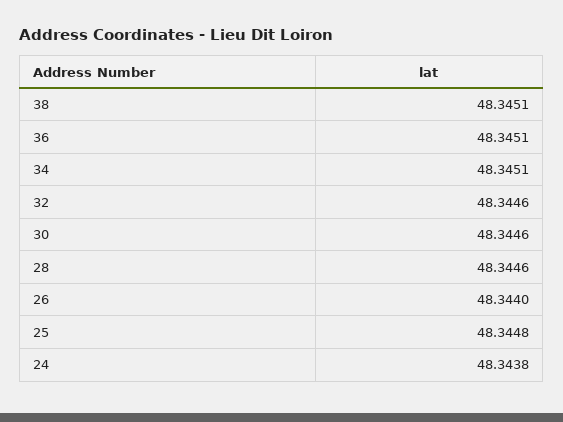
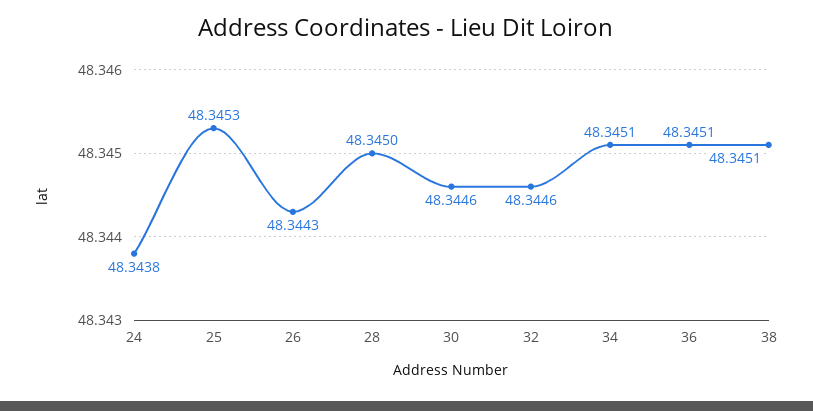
28: 48.3446 -> 48.345
26: 48.344 -> 48.3443
25: 48.3448 -> 48.3453

